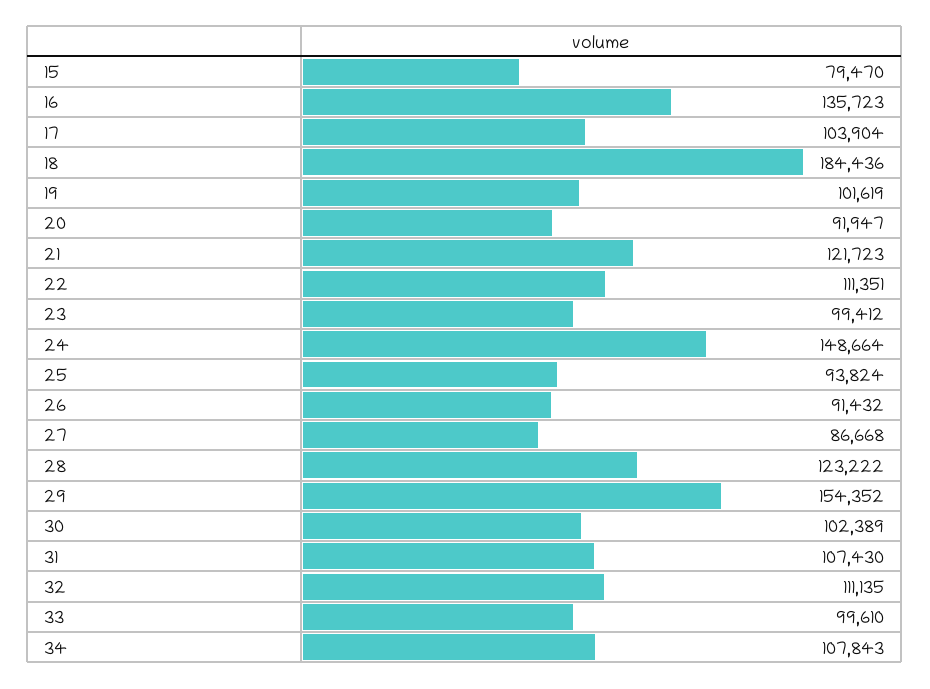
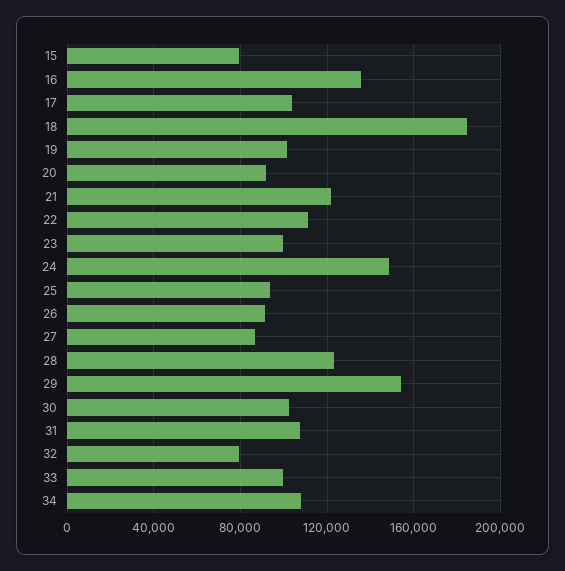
32: 111135 -> 80000

